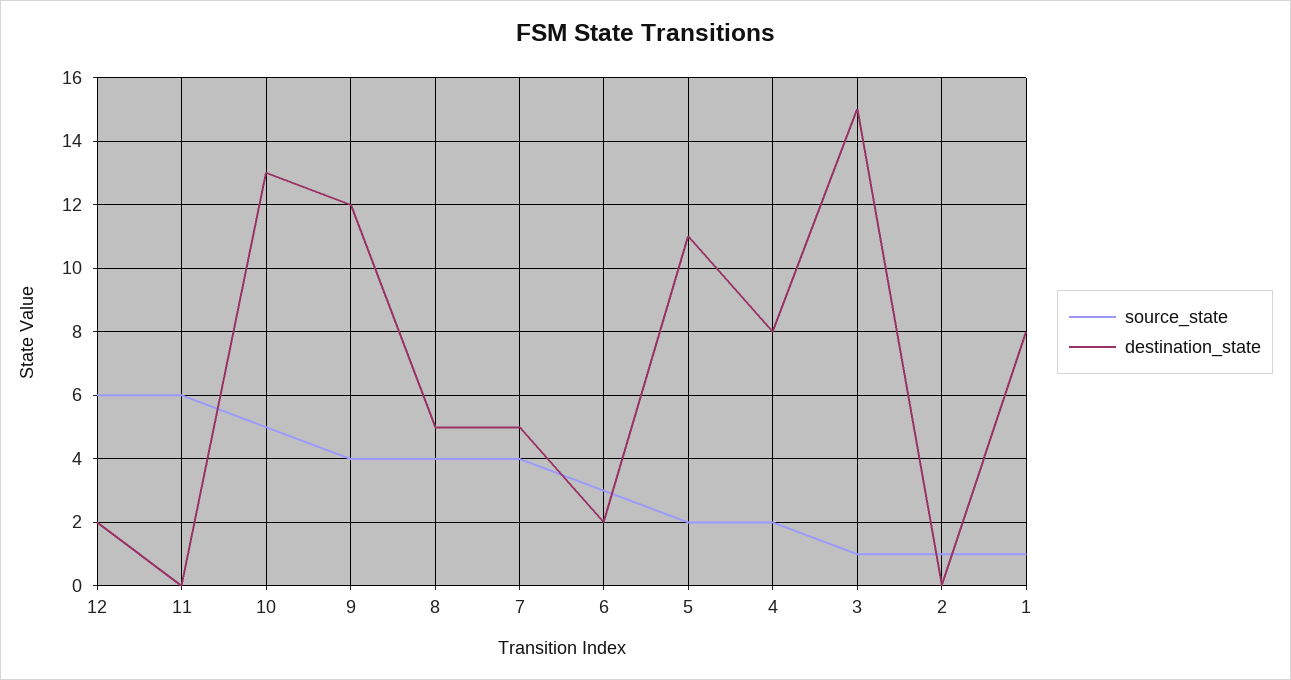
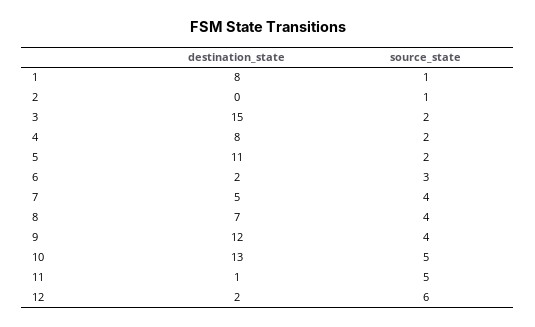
source_state, 11: 6 -> 5
destination_state, 11: 0 -> 1
destination_state, 8: 5 -> 7
source_state, 3: 1 -> 2

